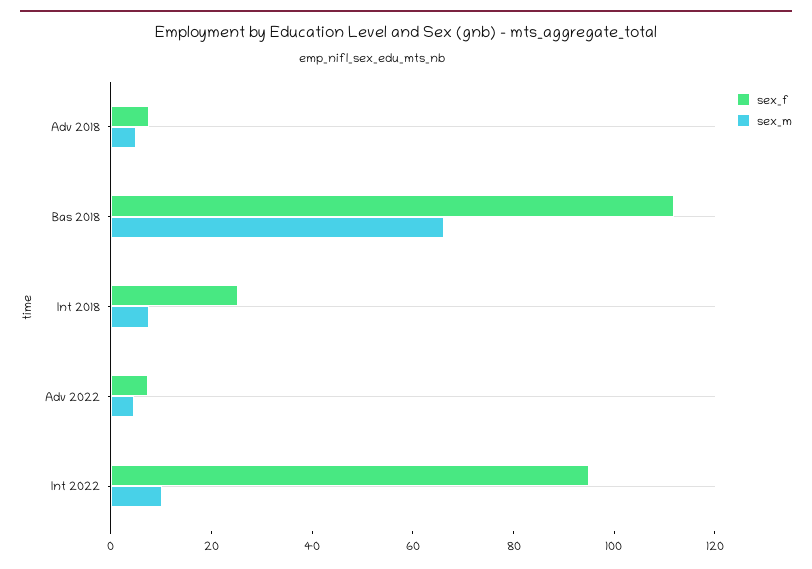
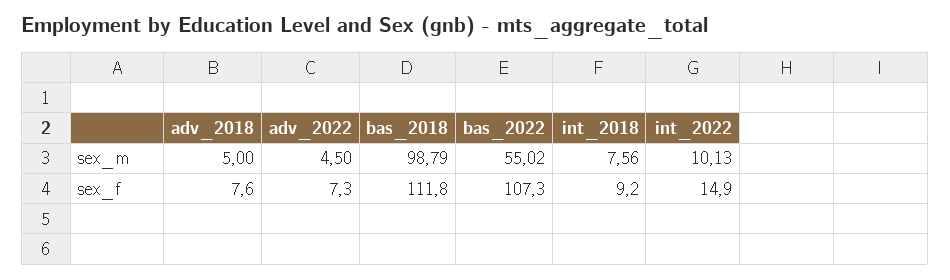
sex_m, Bas 2018: 65 -> 98.79
sex_f, Int 2018: 25 -> 9.2
sex_f, Int 2022: 95 -> 14.9
sex_m, bas_2022: none -> 55.02
sex_f, bas_2022: none -> 107.3

